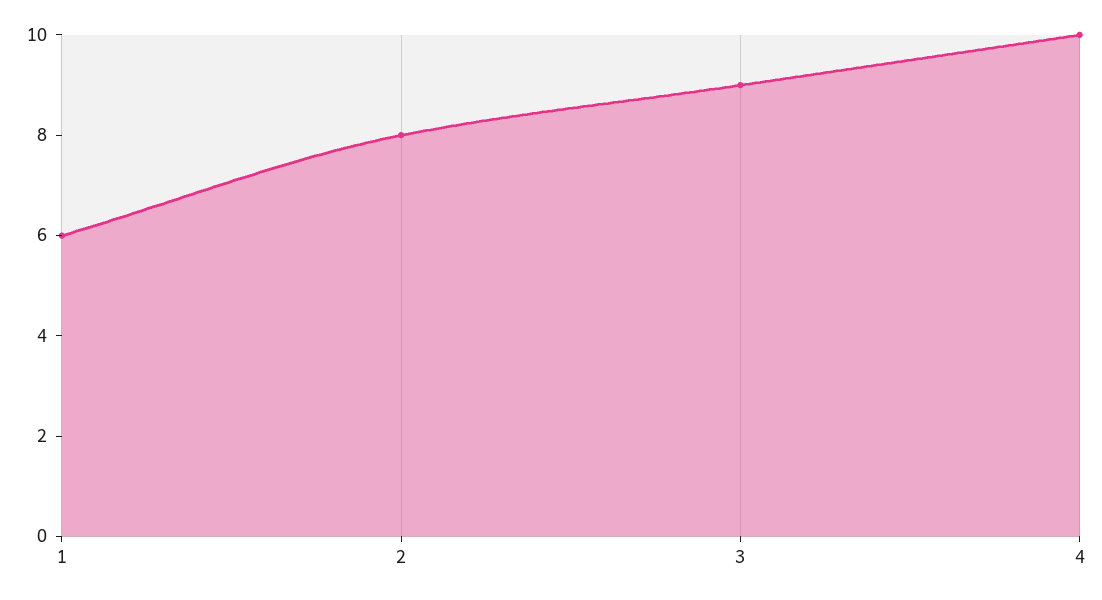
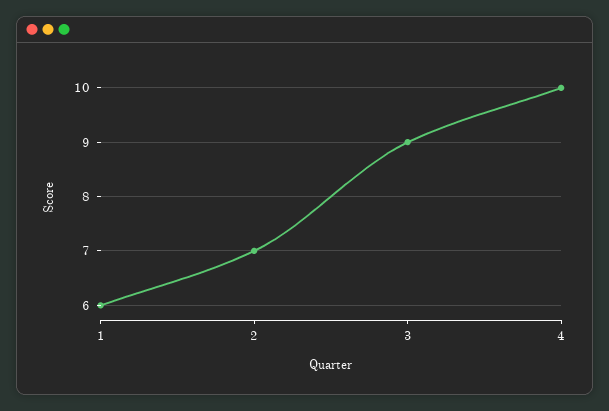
2: 8 -> 7

